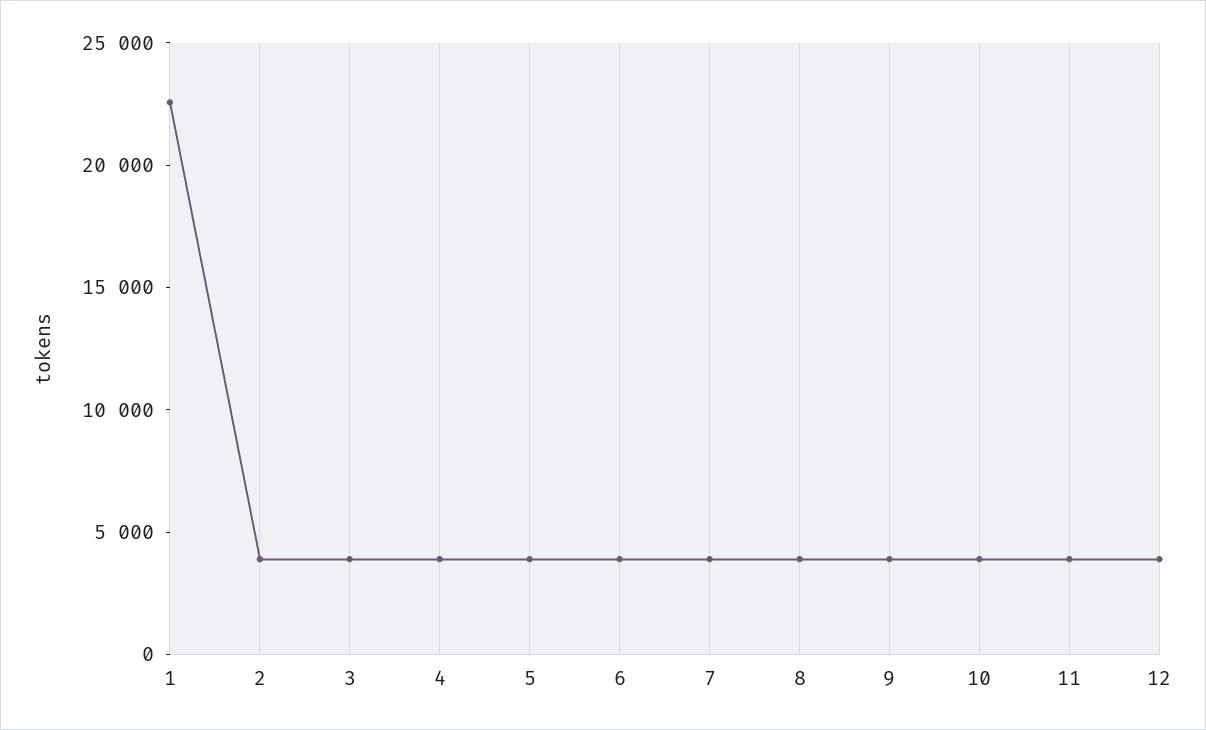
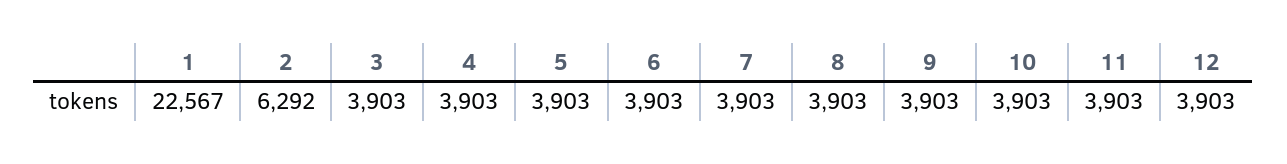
2: 4000 -> 6292

